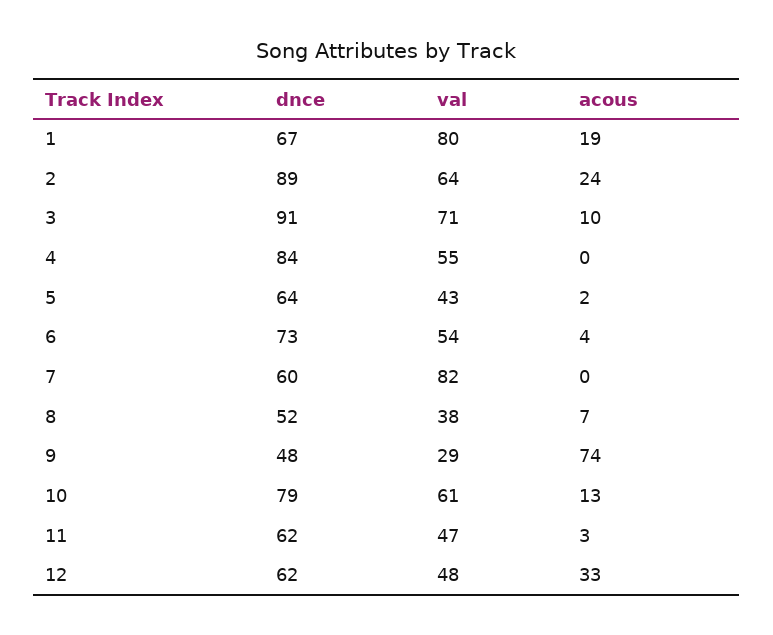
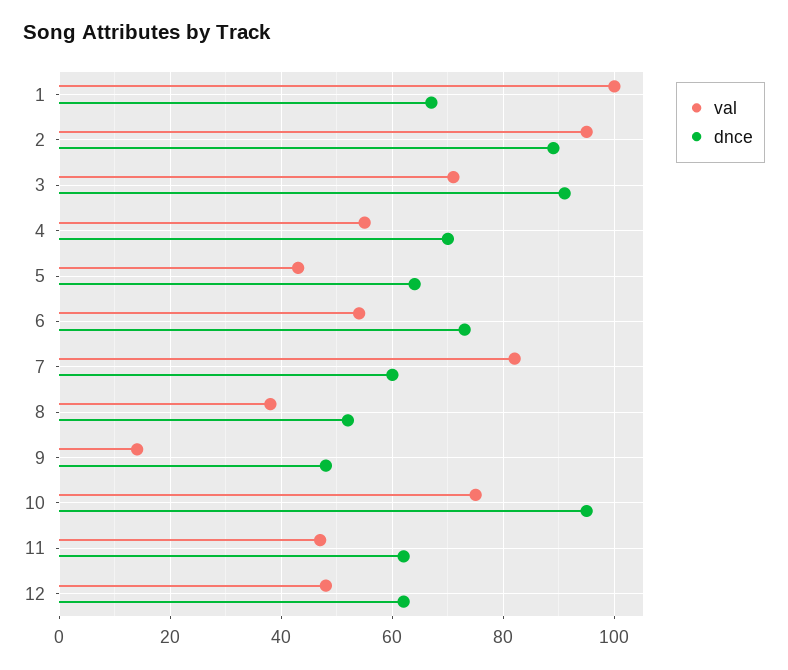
val, 1: 80 -> 100
acous, 1: 19 -> none
val, 2: 64 -> 95
acous, 2: 24 -> none
acous, 3: 10 -> none
dnce, 4: 84 -> 70
acous, 4: 0 -> none
acous, 5: 2 -> none
acous, 6: 4 -> none
acous, 7: 0 -> none
acous, 8: 7 -> none
val, 9: 29 -> 15
acous, 9: 74 -> none
dnce, 10: 79 -> 95
val, 10: 61 -> 75
acous, 10: 13 -> none
acous, 11: 3 -> none
acous, 12: 33 -> none

